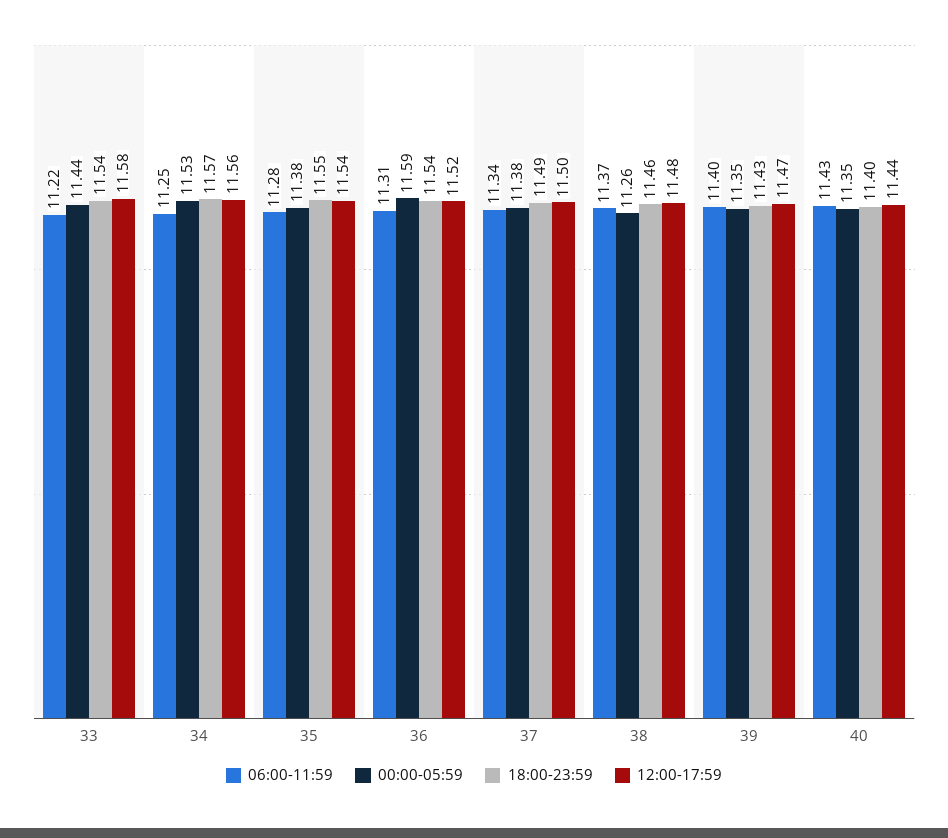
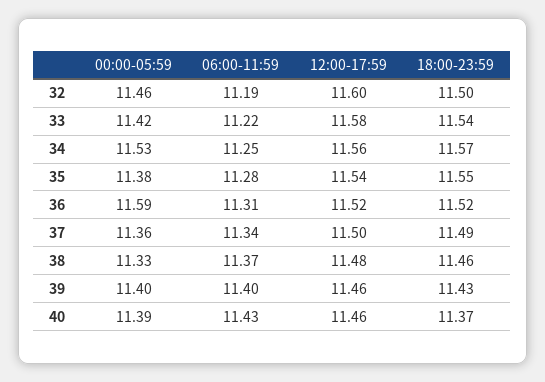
00:00-05:59, 33: 11.44 -> 11.42
18:00-23:59, 36: 11.54 -> 11.52
00:00-05:59, 37: 11.38 -> 11.36
00:00-05:59, 38: 11.26 -> 11.33
00:00-05:59, 39: 11.35 -> 11.4
12:00-17:59, 39: 11.47 -> 11.46
00:00-05:59, 40: 11.35 -> 11.39
18:00-23:59, 40: 11.4 -> 11.37
12:00-17:59, 40: 11.44 -> 11.46
00:00-05:59, 32: none -> 11.46
06:00-11:59, 32: none -> 11.19
12:00-17:59, 32: none -> 11.6
18:00-23:59, 32: none -> 11.5

